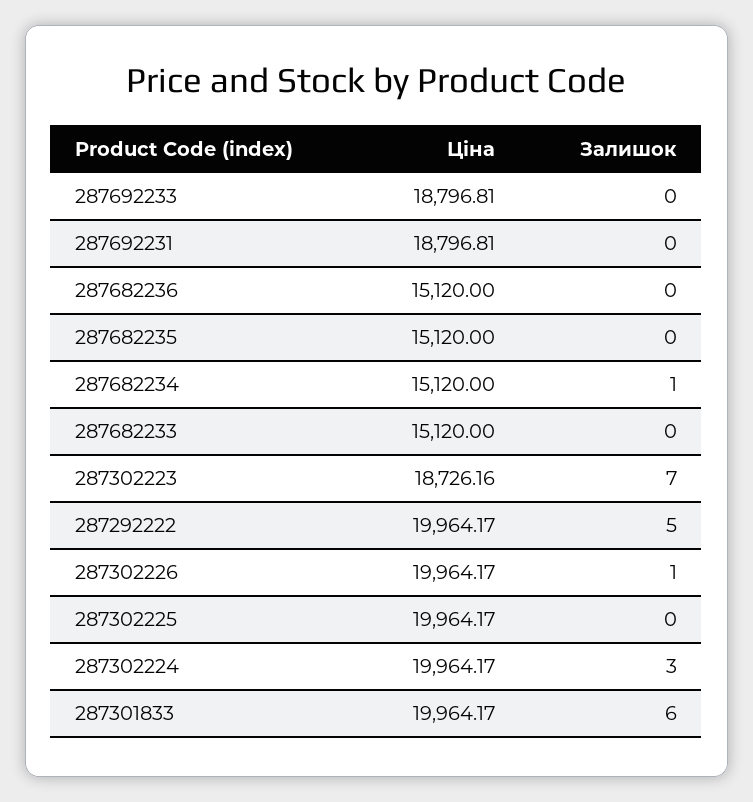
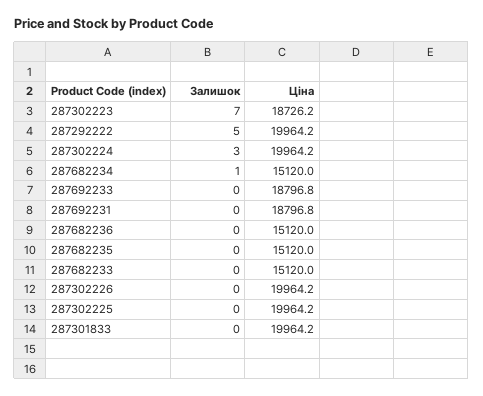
Залишок, 287302226: 1 -> 0
Залишок, 287301833: 6 -> 0

